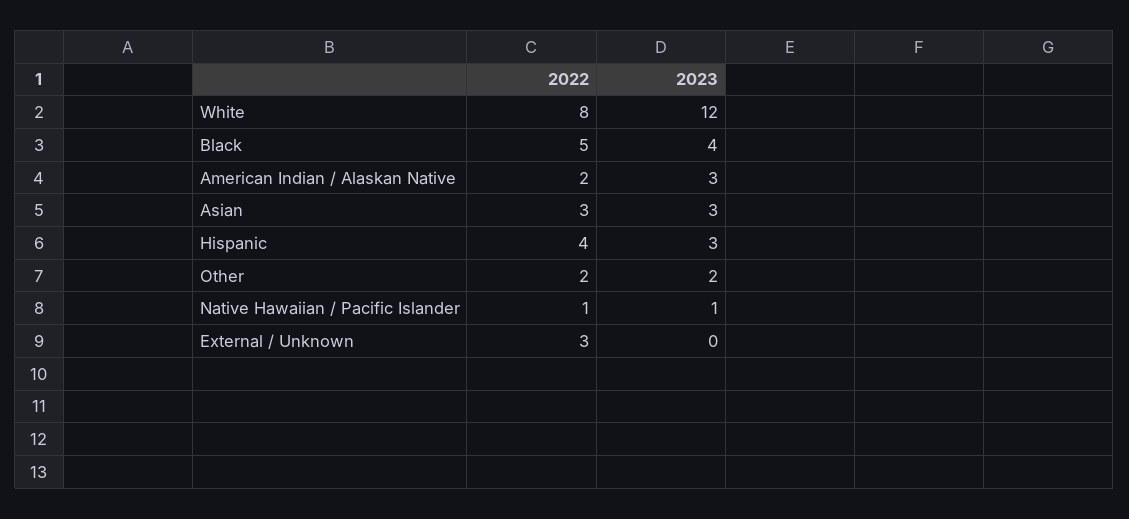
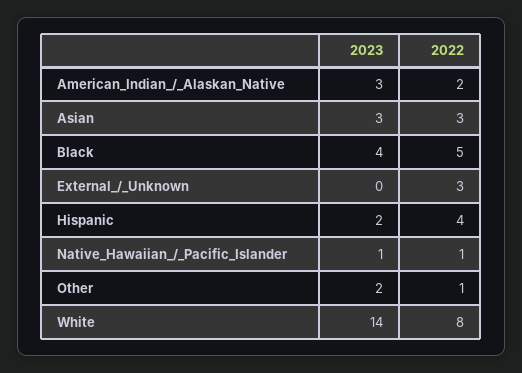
2023, White: 12 -> 14
2023, Hispanic: 3 -> 2
2022, Other: 2 -> 1

